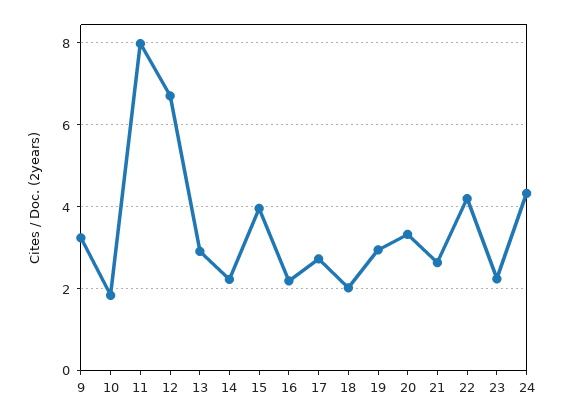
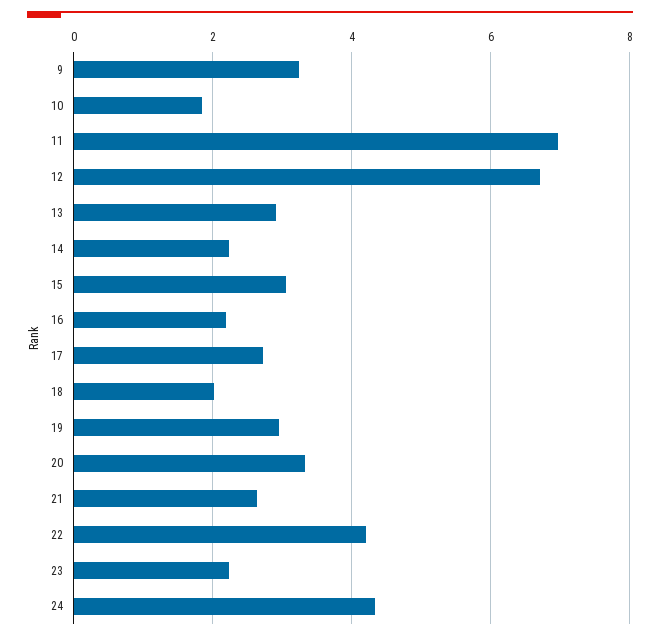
11: 8 -> 7
15: 4 -> 3

